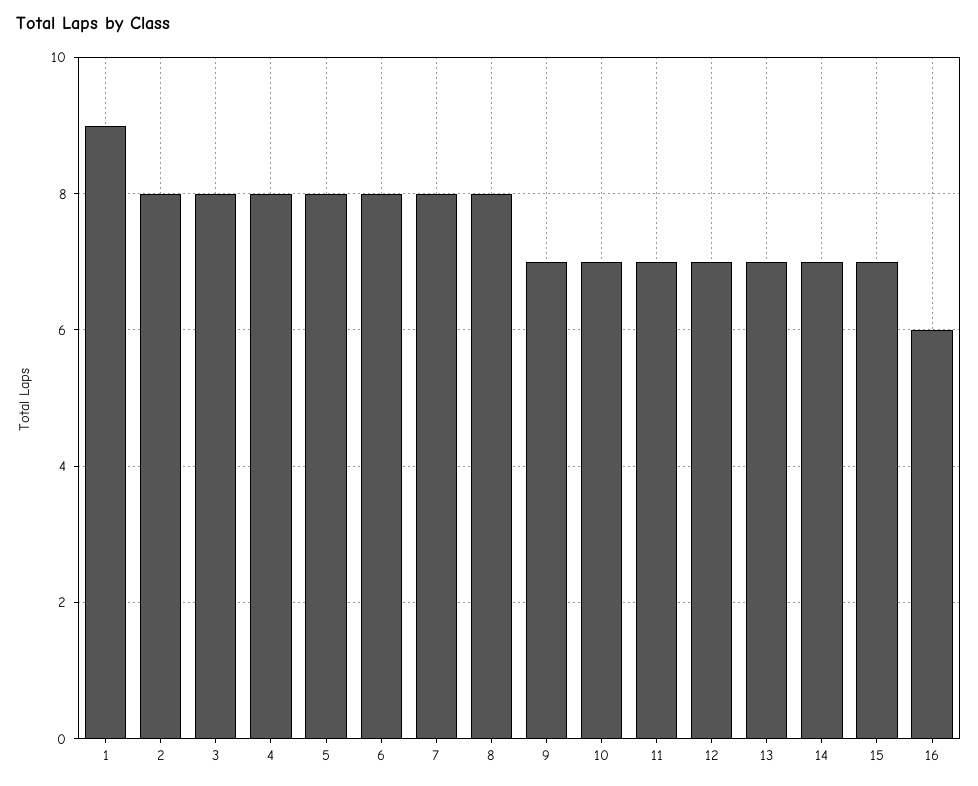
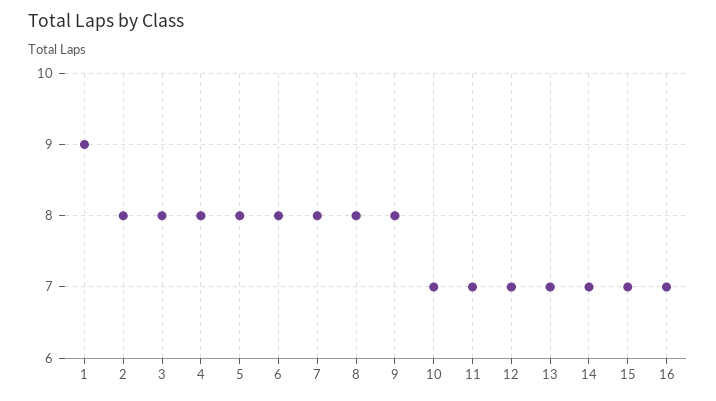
9: 7 -> 8
16: 6 -> 7

